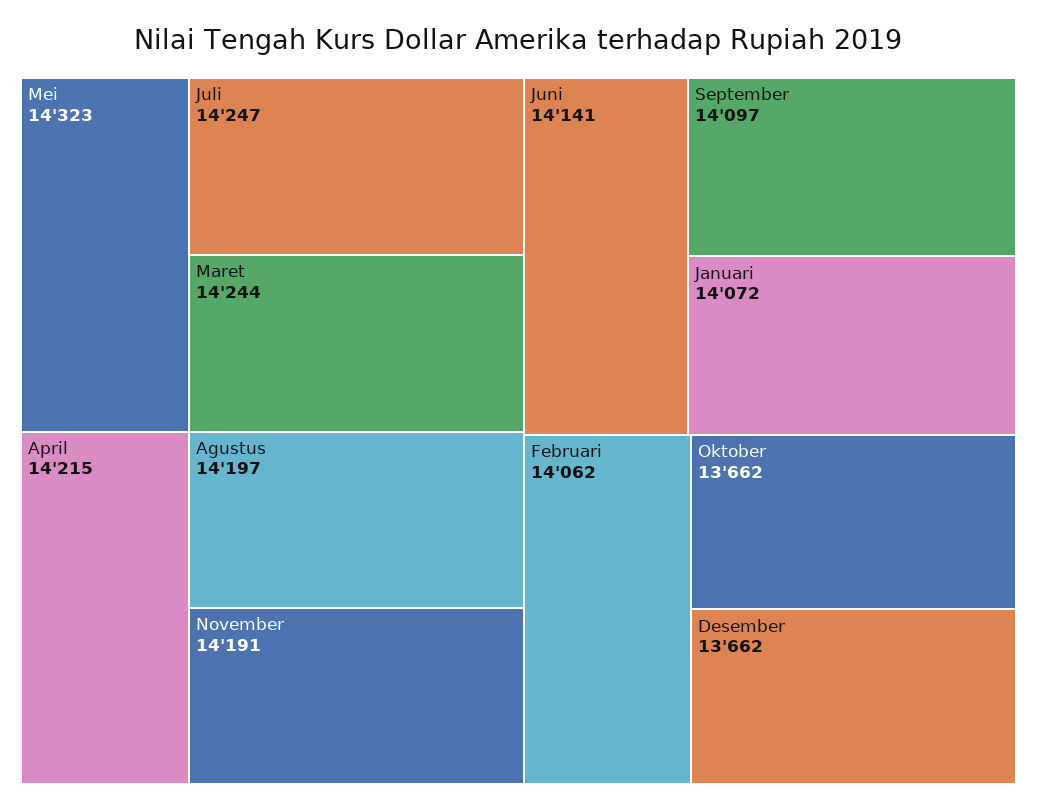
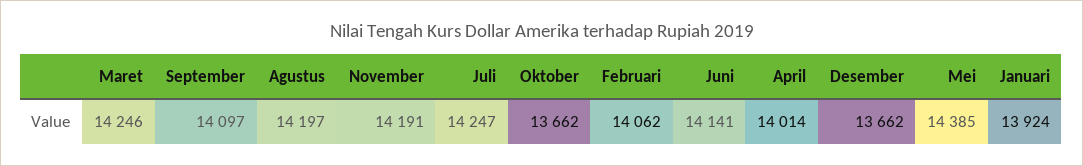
Mei: 14323 -> 14385
Maret: 14244 -> 14246
April: 14215 -> 14014
Januari: 14072 -> 13924

